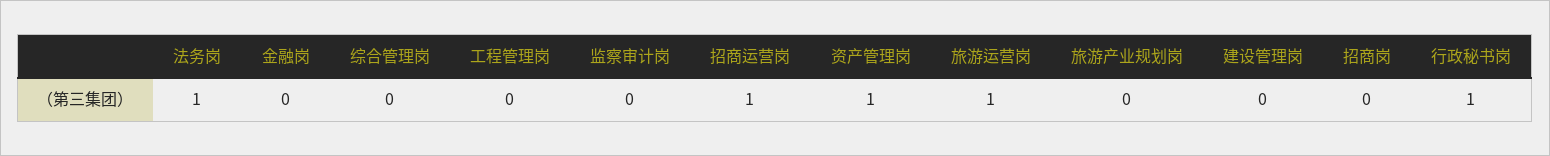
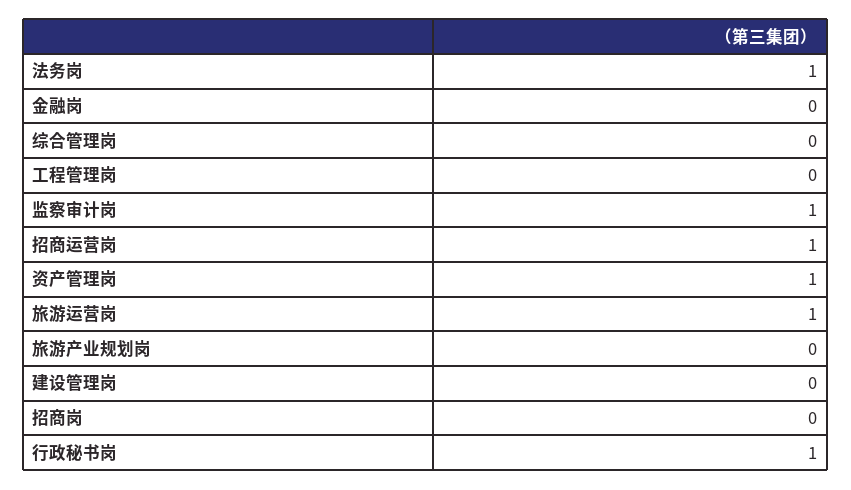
监察审计岗: 0 -> 1

